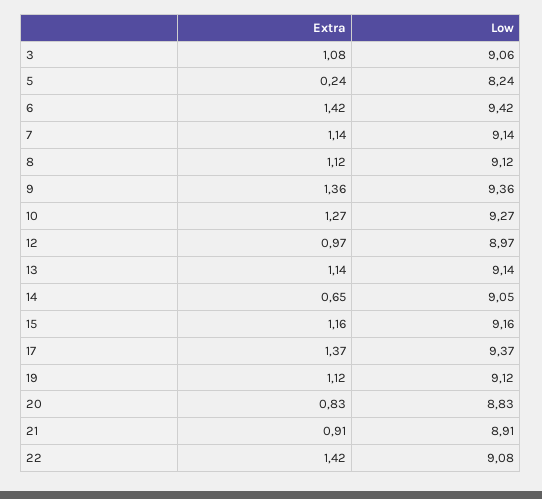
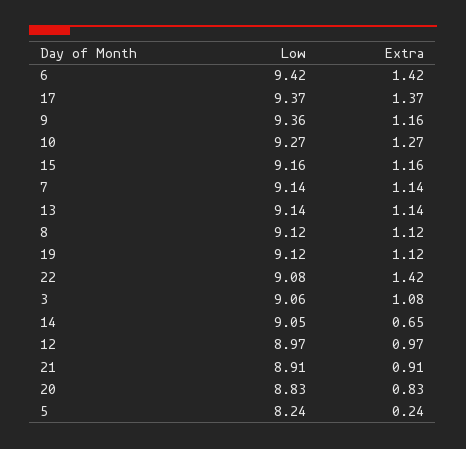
Extra, 9: 1.36 -> 1.16

